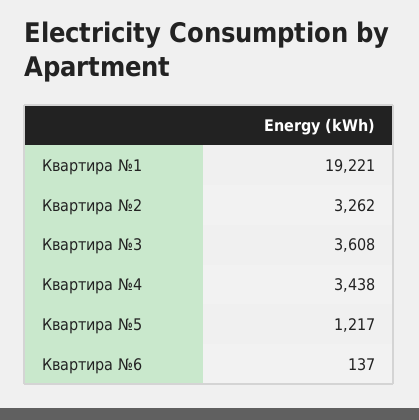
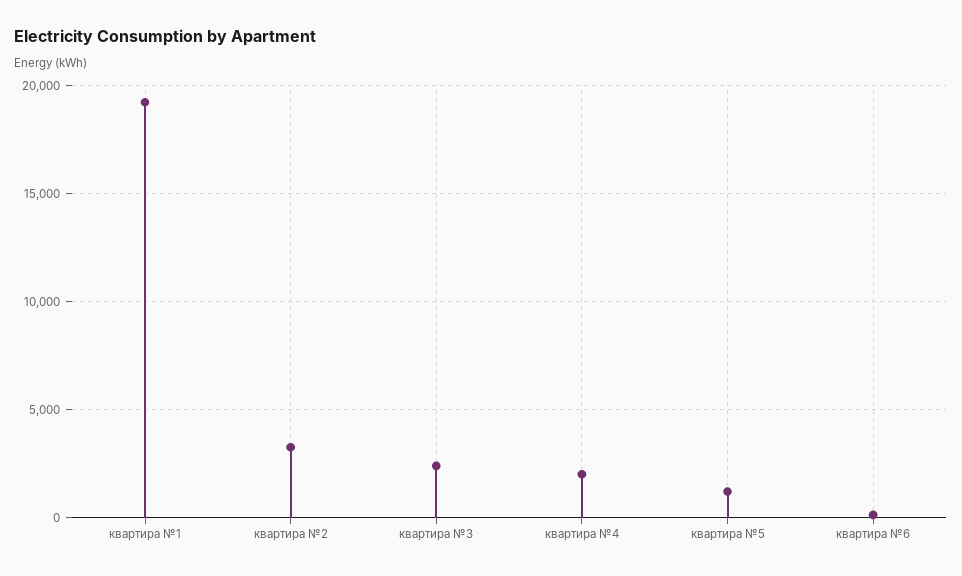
Квартира №3: 3608 -> 2500
Квартира №4: 3438 -> 2000

